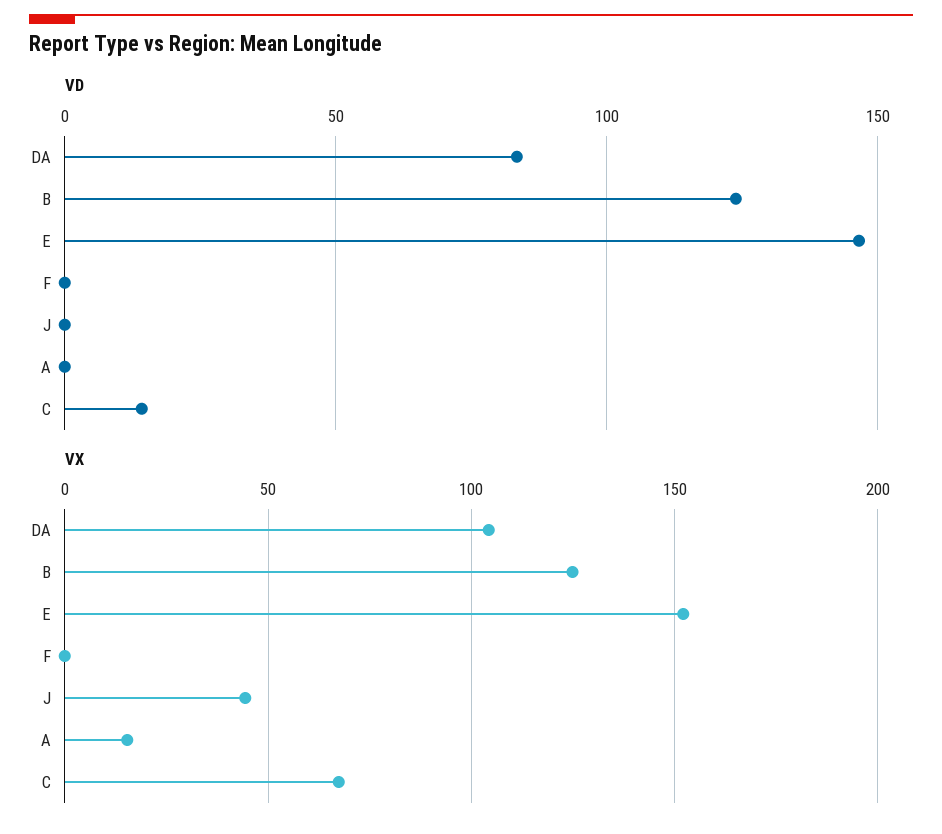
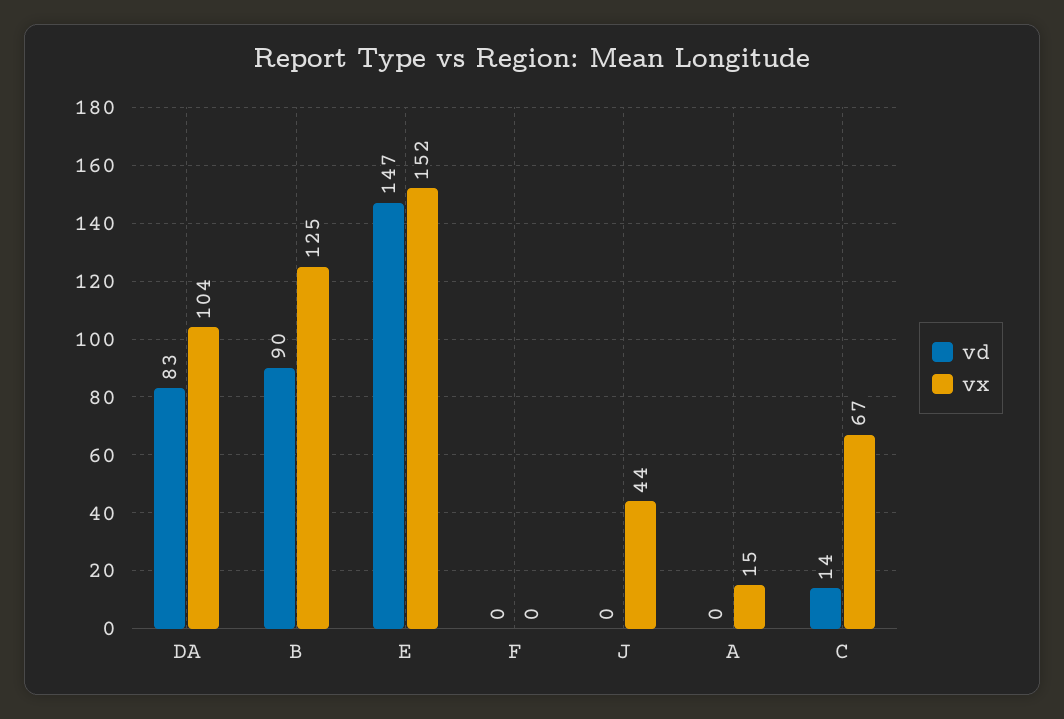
VD, B: 125 -> 90

